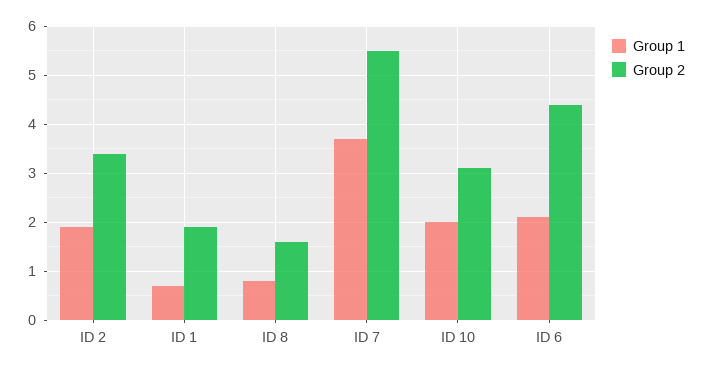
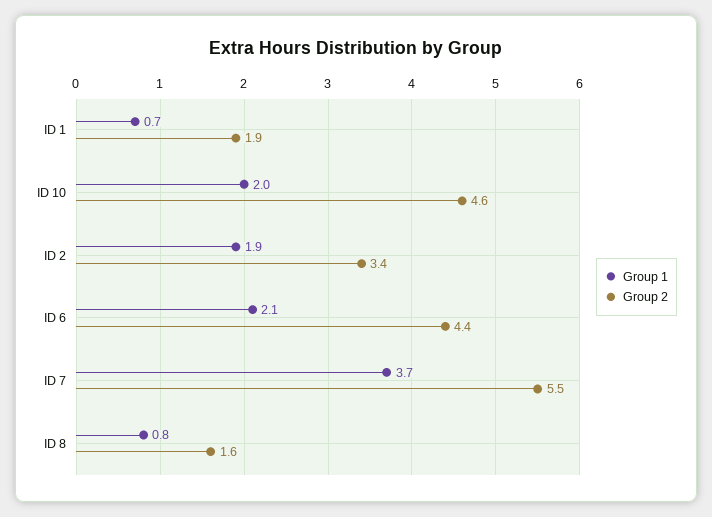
Group 2, ID 10: 3 -> 4.6

